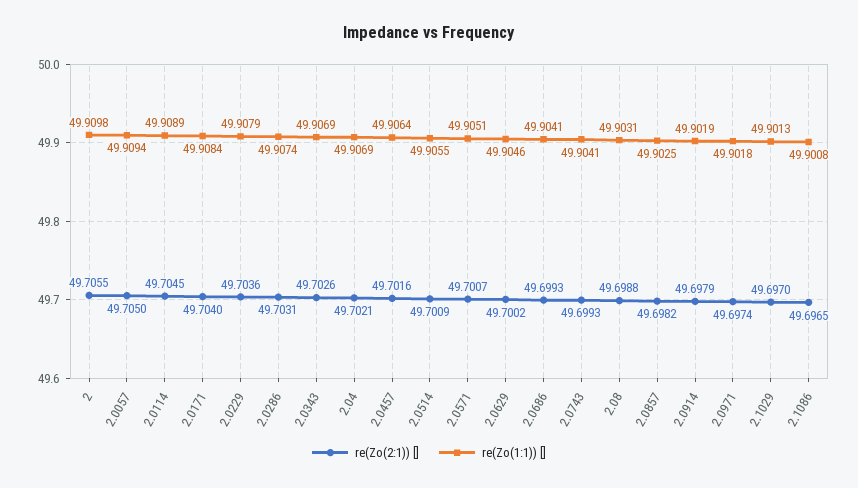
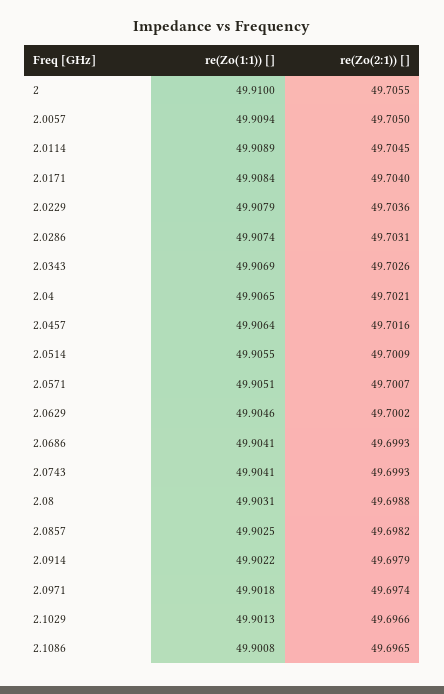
re(Zo(1:1)) [], 2: 49.9098 -> 49.91
re(Zo(1:1)) [], 2.04: 49.9069 -> 49.9065
re(Zo(1:1)) [], 2.0914: 49.9019 -> 49.9022
re(Zo(2:1)) [], 2.1029: 49.697 -> 49.6966

